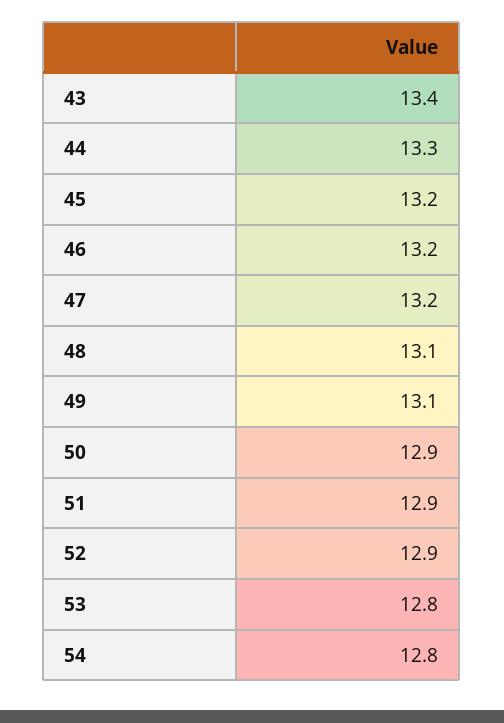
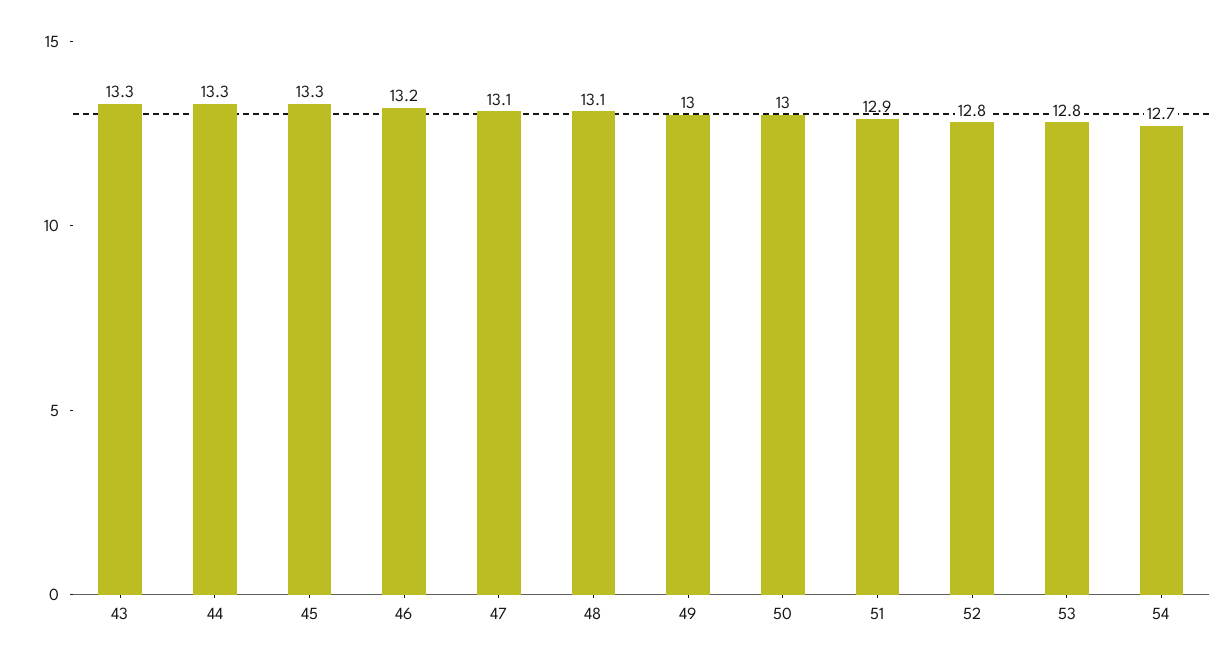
43: 13.4 -> 13.3
45: 13.2 -> 13.3
47: 13.2 -> 13.1
49: 13.1 -> 13
50: 12.9 -> 13
52: 12.9 -> 12.8
54: 12.8 -> 12.7

